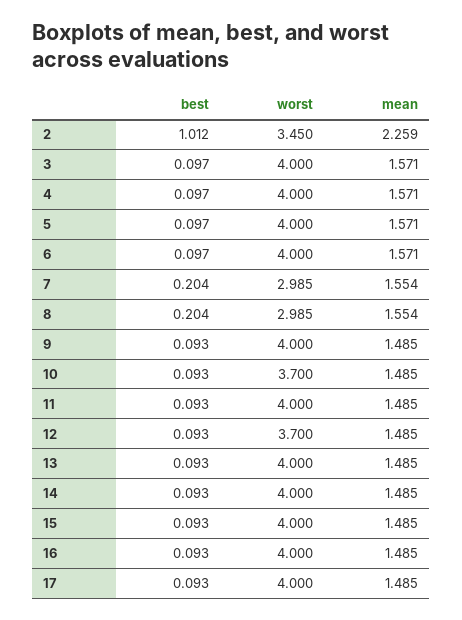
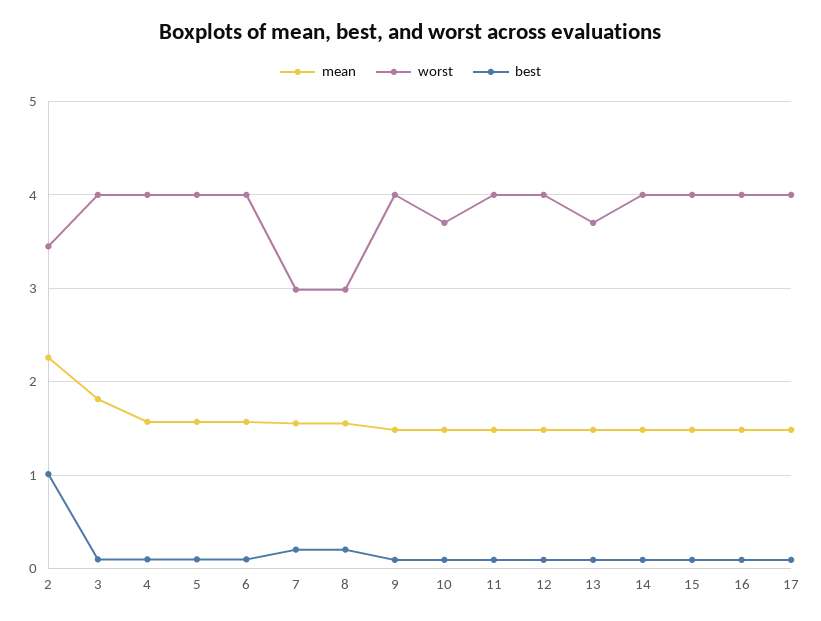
mean, 3: 1.571 -> 1.8
worst, 12: 3.7 -> 4
worst, 13: 4 -> 3.7

